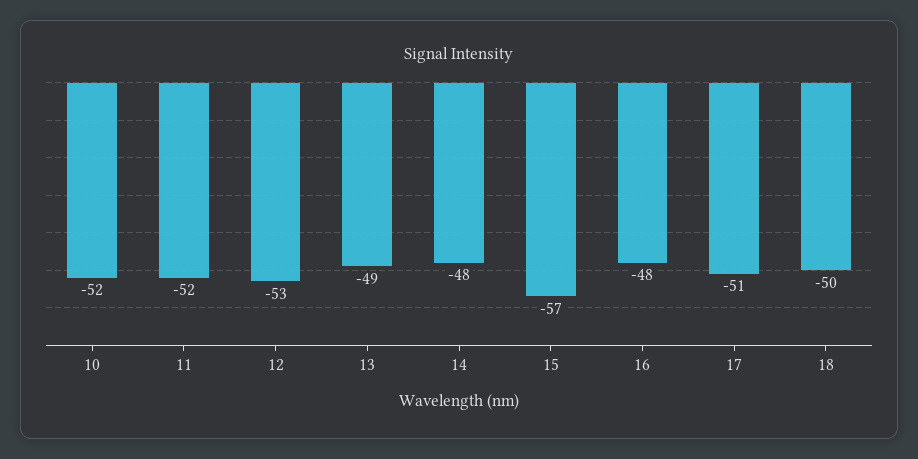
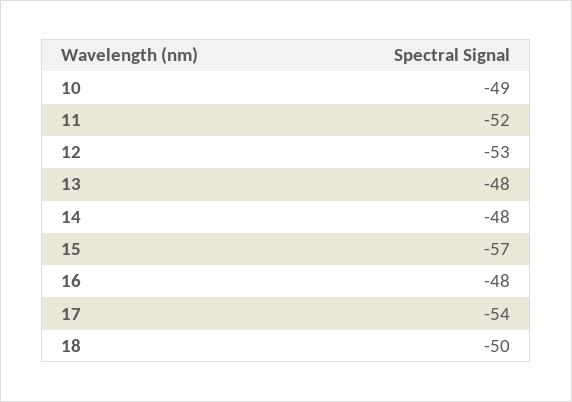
10: -52 -> -49
13: -49 -> -48
17: -51 -> -54

